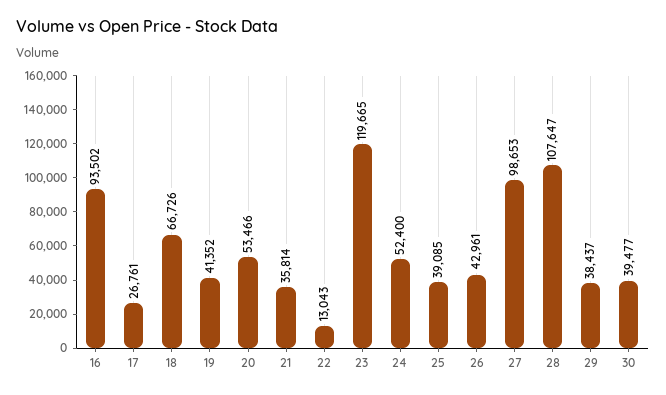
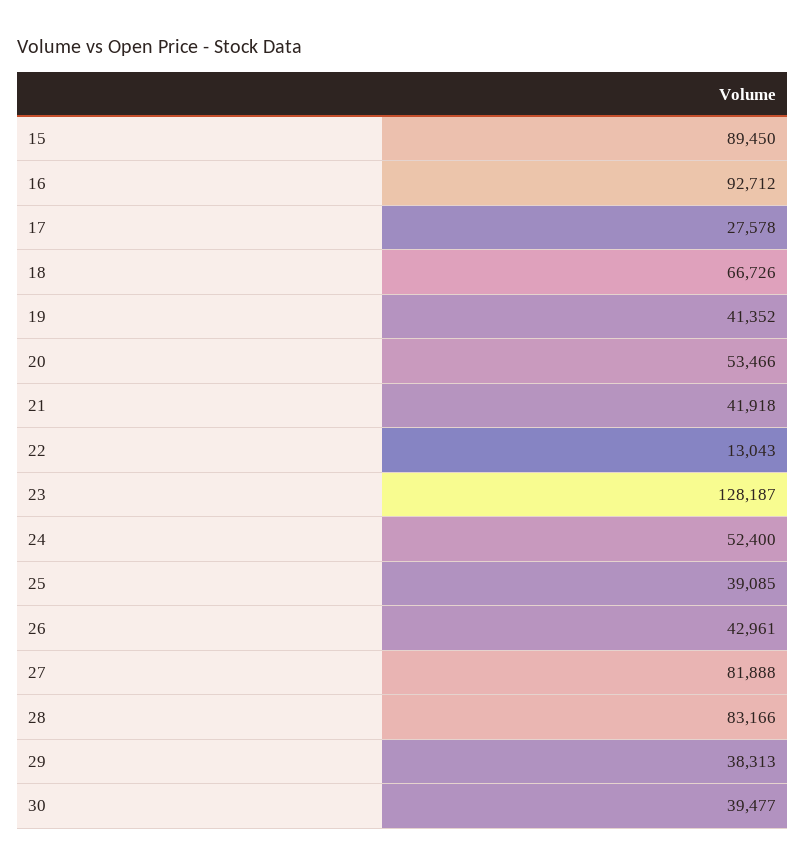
16: 93502 -> 92712
17: 26761 -> 27578
21: 35814 -> 41918
23: 119665 -> 128187
27: 98653 -> 81888
28: 107647 -> 83166
29: 38437 -> 38313
15: none -> 89450

